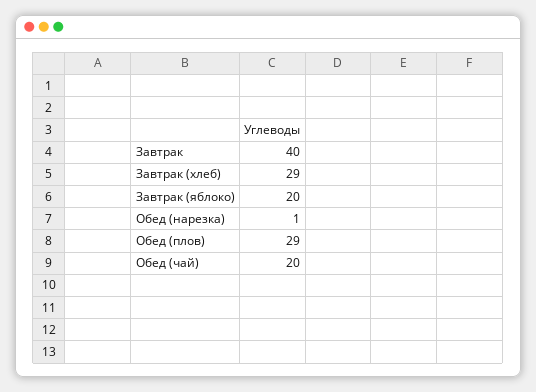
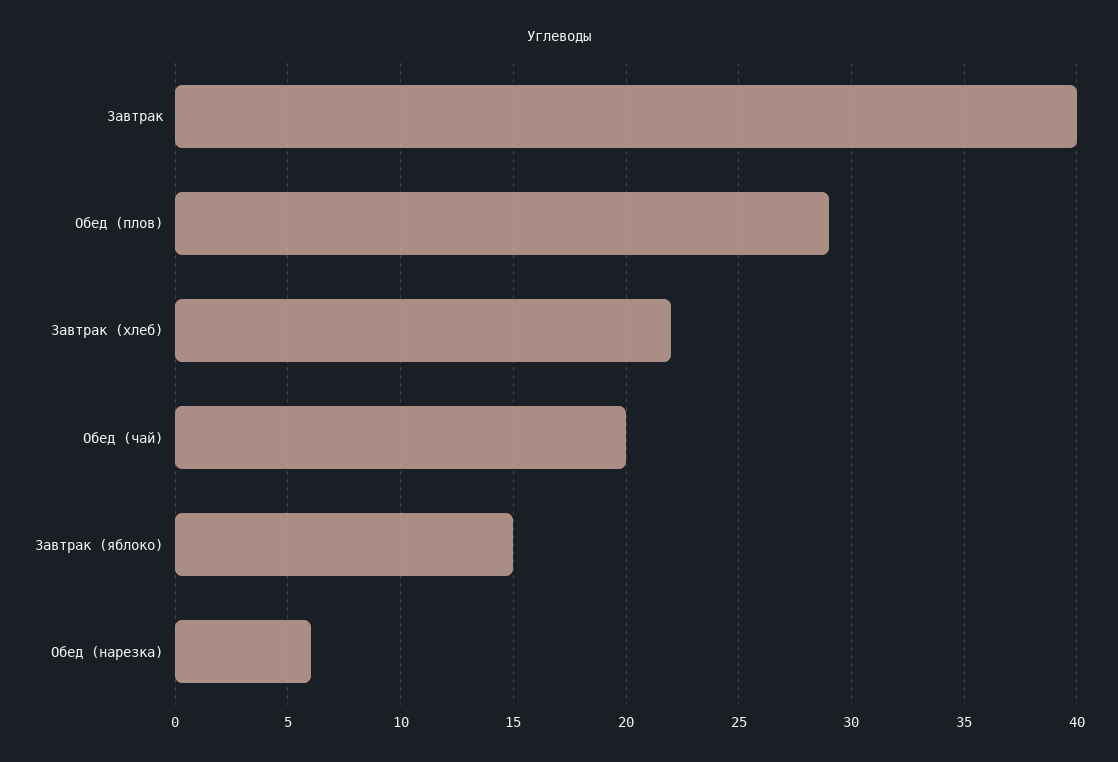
Завтрак (хлеб): 29 -> 22
Завтрак (яблоко): 20 -> 15
Обед (нарезка): 1 -> 6

